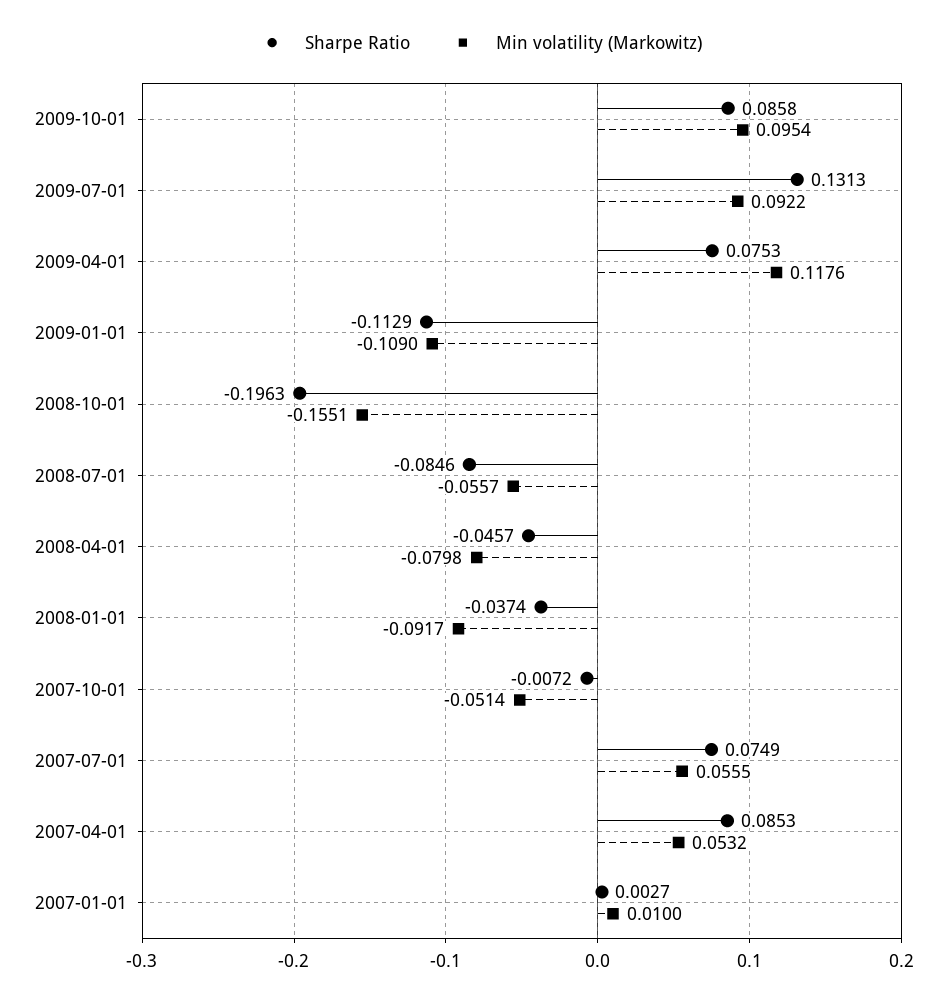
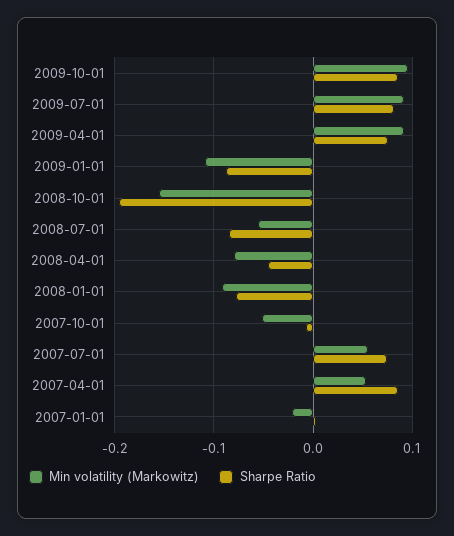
Sharpe Ratio, 2009-07-01: 0.1313 -> 0.08
Min volatility (Markowitz), 2009-04-01: 0.1176 -> 0.09
Sharpe Ratio, 2009-01-01: -0.1129 -> -0.09
Sharpe Ratio, 2008-01-01: -0.0374 -> -0.08
Min volatility (Markowitz), 2007-01-01: 0.01 -> -0.02

